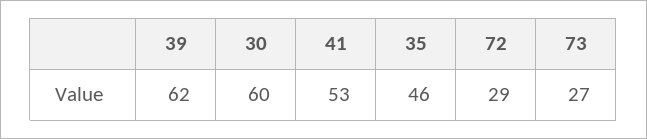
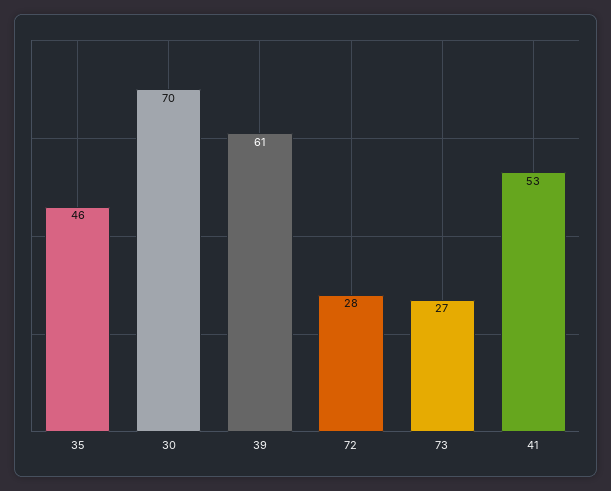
39: 62 -> 61
30: 60 -> 70
72: 29 -> 28

